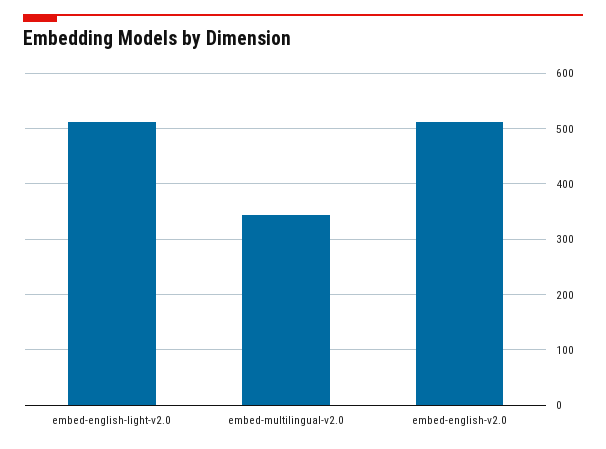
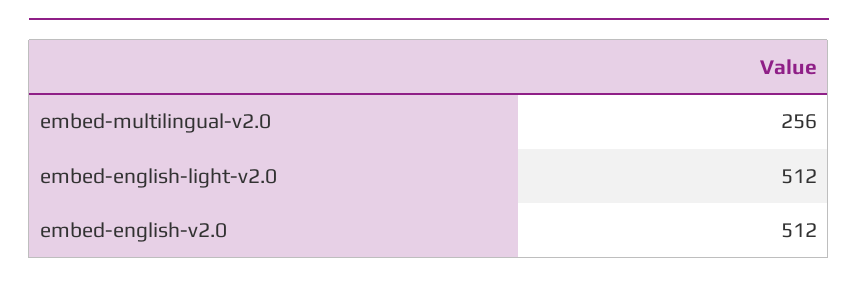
embed-multilingual-v2.0: 340 -> 256

